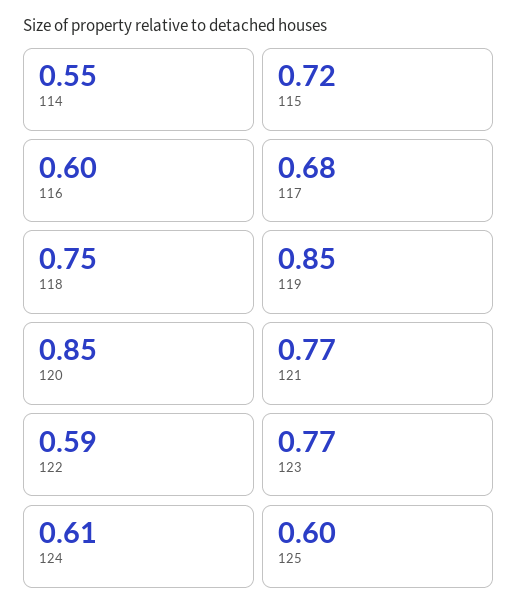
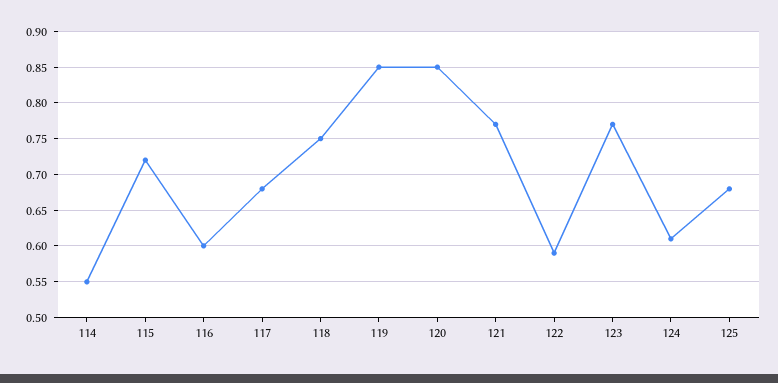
125: 0.6 -> 0.68

